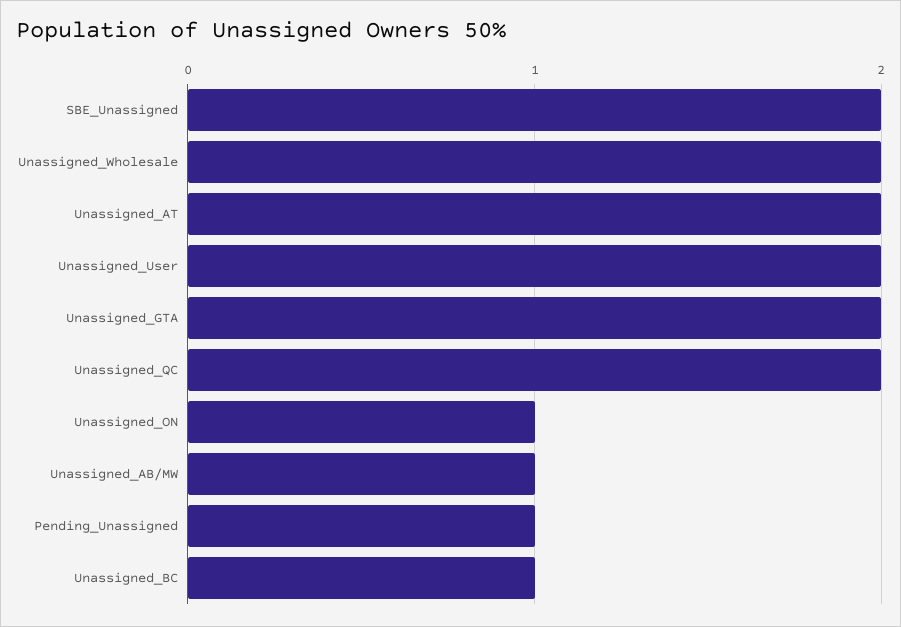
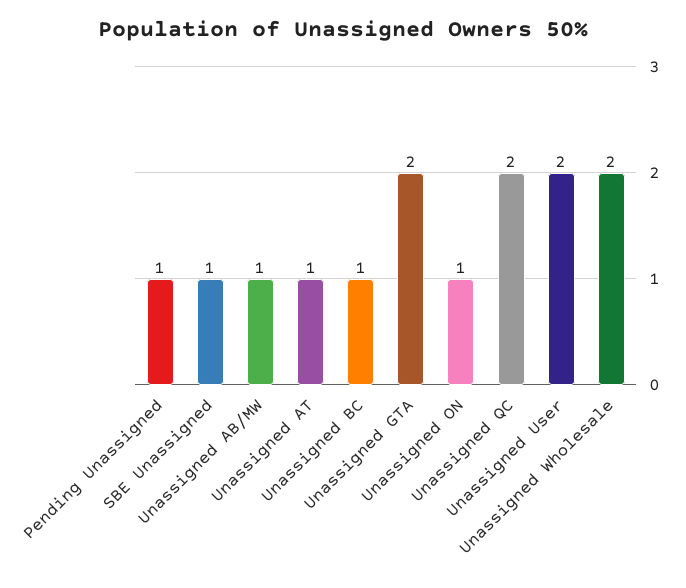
SBE_Unassigned: 2 -> 1
Unassigned_AT: 2 -> 1

